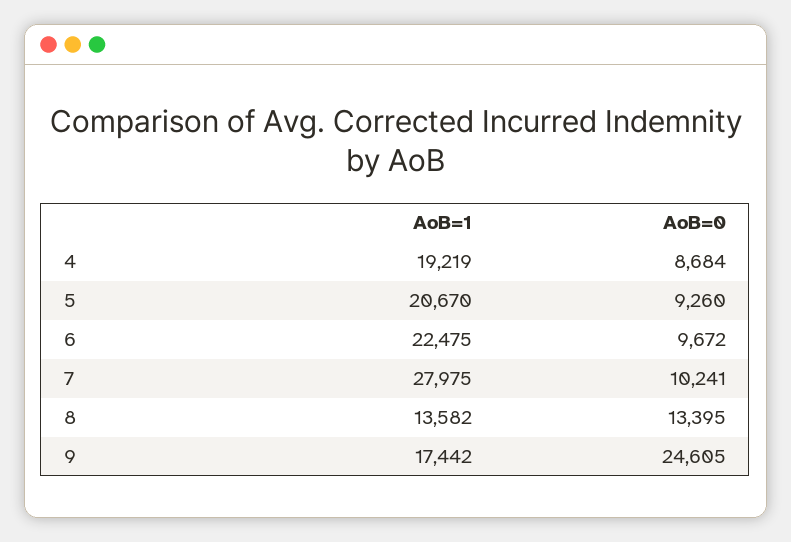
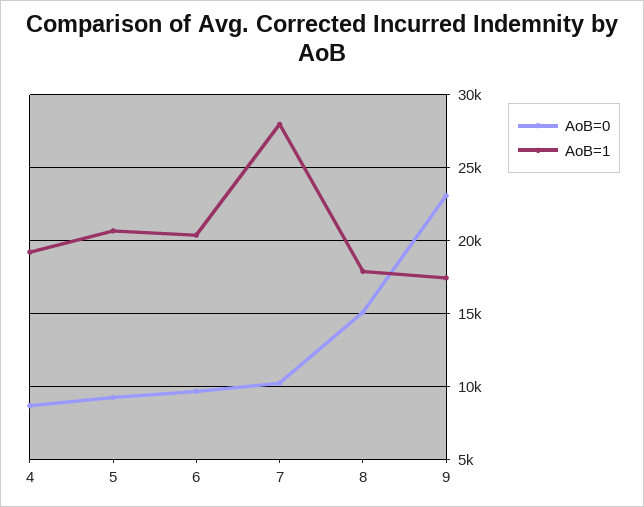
AoB=1, 6: 22475 -> 20500
AoB=1, 8: 13582 -> 18000
AoB=0, 8: 13395 -> 15000
AoB=0, 9: 24605 -> 23000

